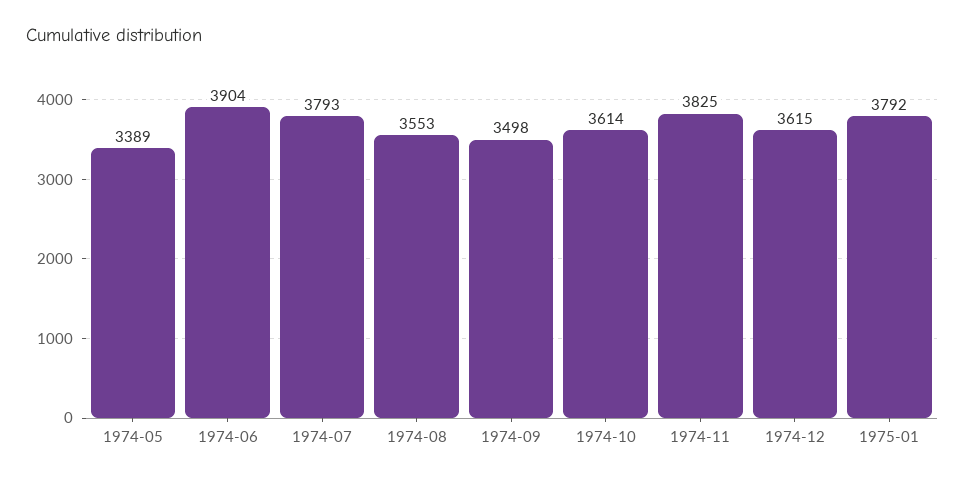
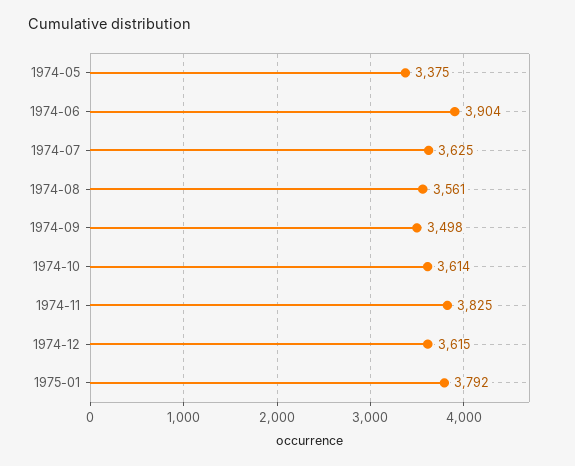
1974-05: 3389 -> 3375
1974-07: 3793 -> 3625
1974-08: 3553 -> 3561

